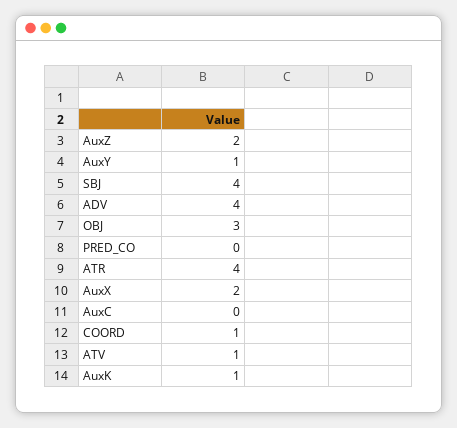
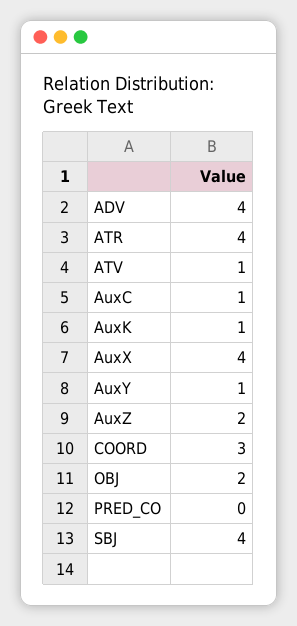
OBJ: 3 -> 2
AuxX: 2 -> 4
AuxC: 0 -> 1
COORD: 1 -> 3

